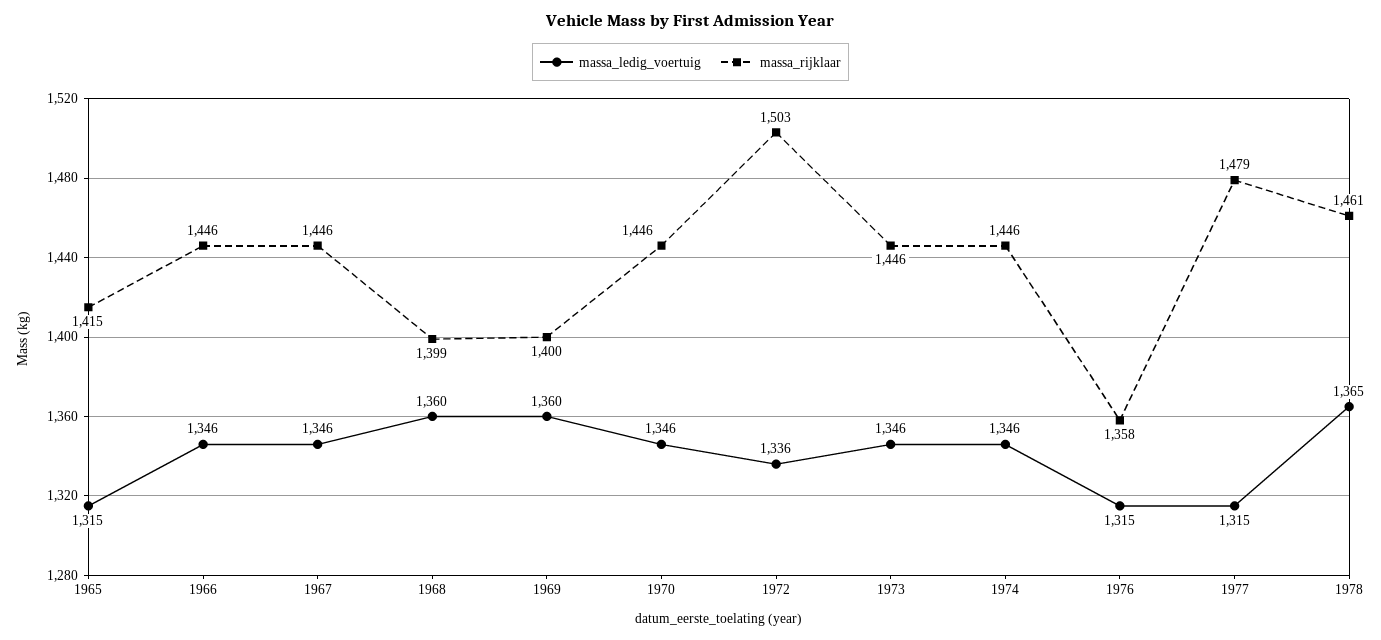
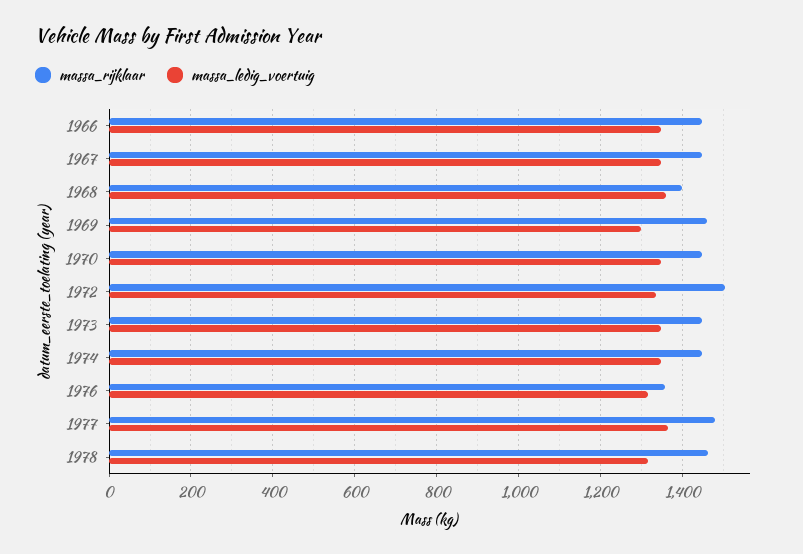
massa_ledig_voertuig, 1965: 1315 -> none
massa_rijklaar, 1965: 1415 -> none
massa_ledig_voertuig, 1969: 1360 -> 1300
massa_rijklaar, 1969: 1400 -> 1460
massa_ledig_voertuig, 1977: 1315 -> 1360
massa_ledig_voertuig, 1978: 1365 -> 1320

